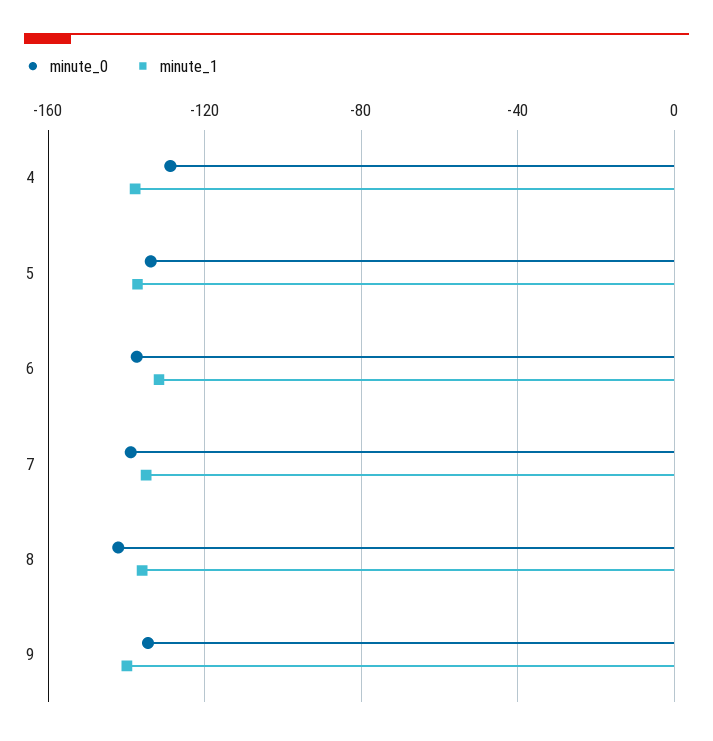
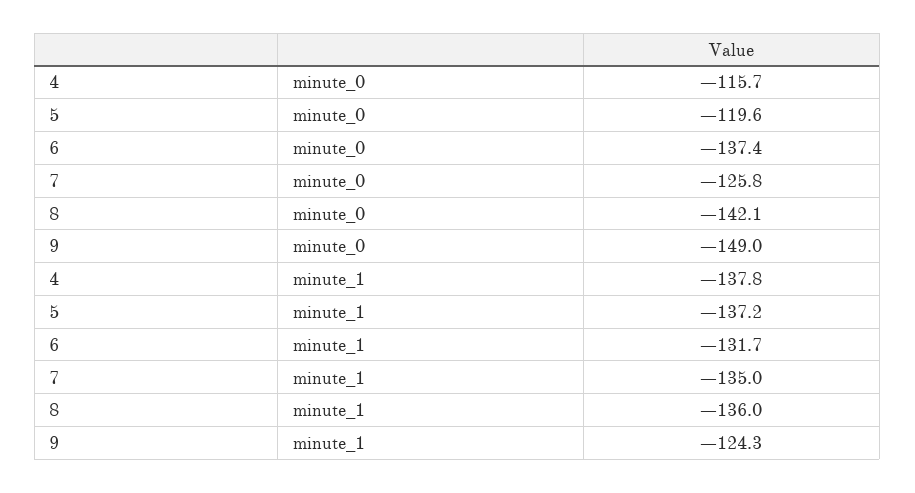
minute_0, 4: -130 -> -115.7
minute_0, 5: -135 -> -119.6
minute_0, 7: -140 -> -125.8
minute_0, 9: -135 -> -149
minute_1, 9: -140 -> -124.3

